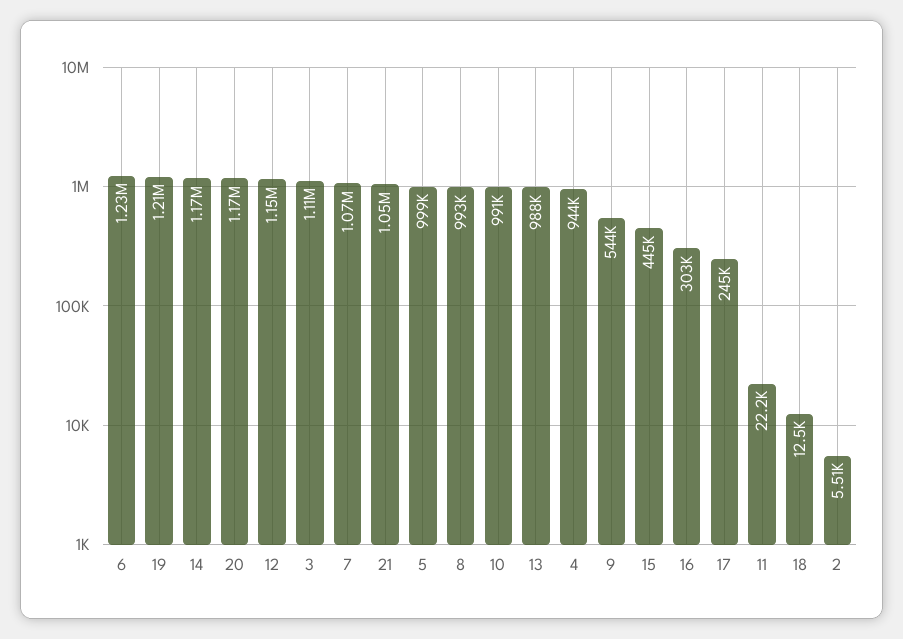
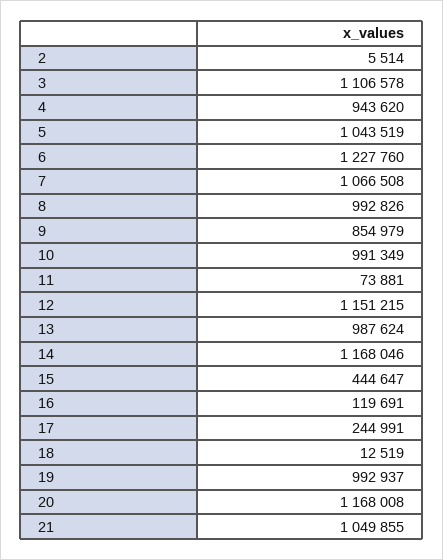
19: 1210000 -> 992937
5: 999000 -> 1043519
9: 544000 -> 854979
16: 303000 -> 119691
11: 22200 -> 73881

